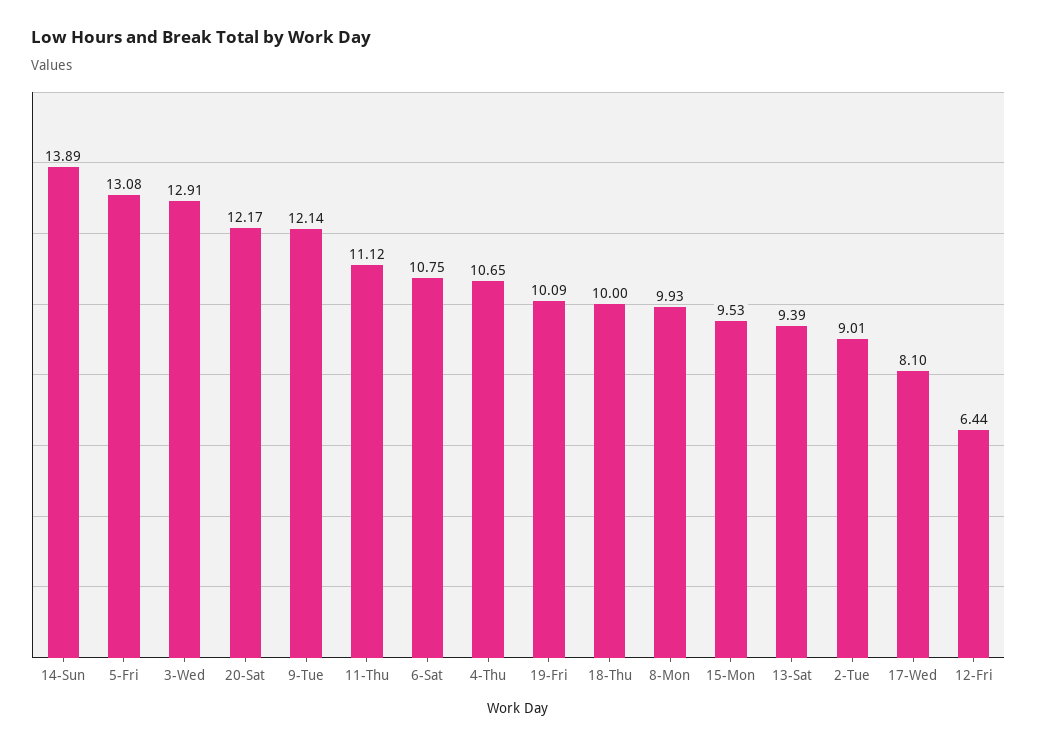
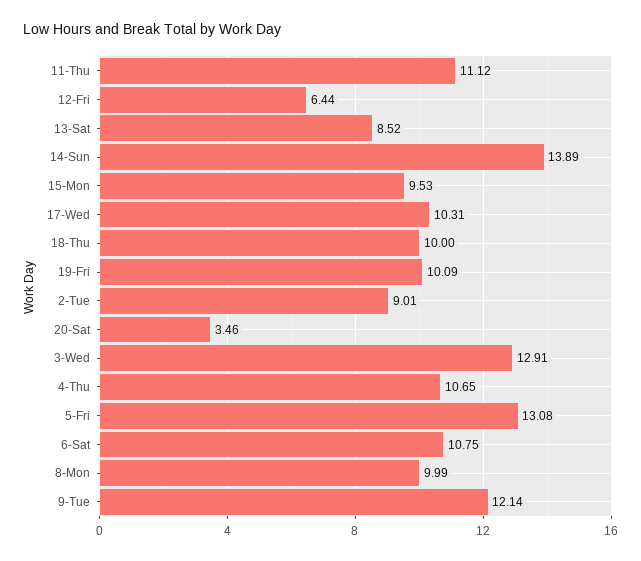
20-Sat: 12.17 -> 3.46
8-Mon: 9.93 -> 9.99
13-Sat: 9.39 -> 8.52
17-Wed: 8.1 -> 10.31

